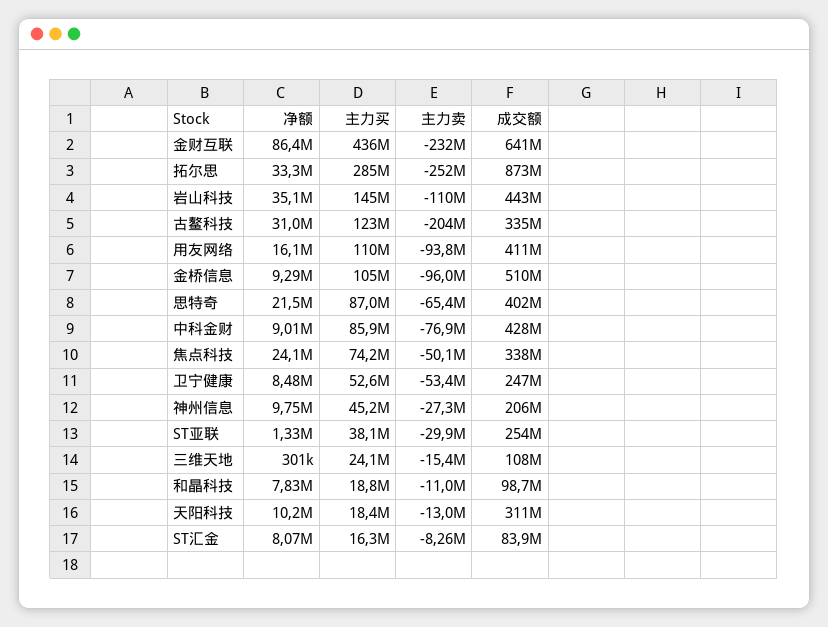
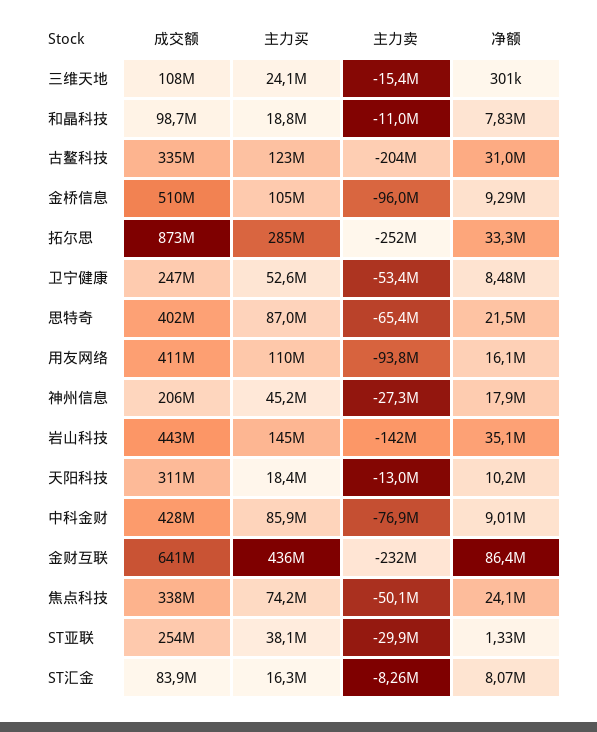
主力卖, 岩山科技: -110000000 -> -142000000
净额, 神州信息: 9750000 -> 17900000

